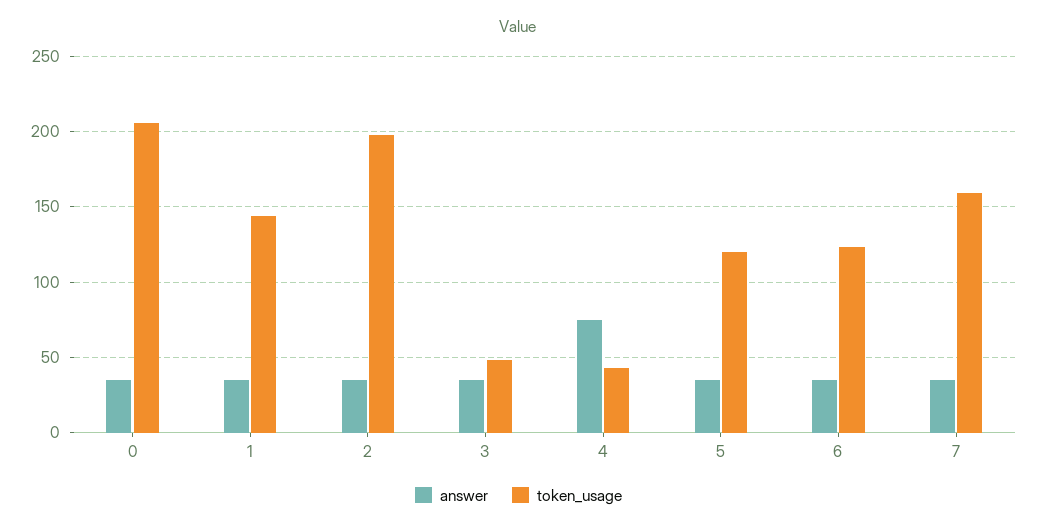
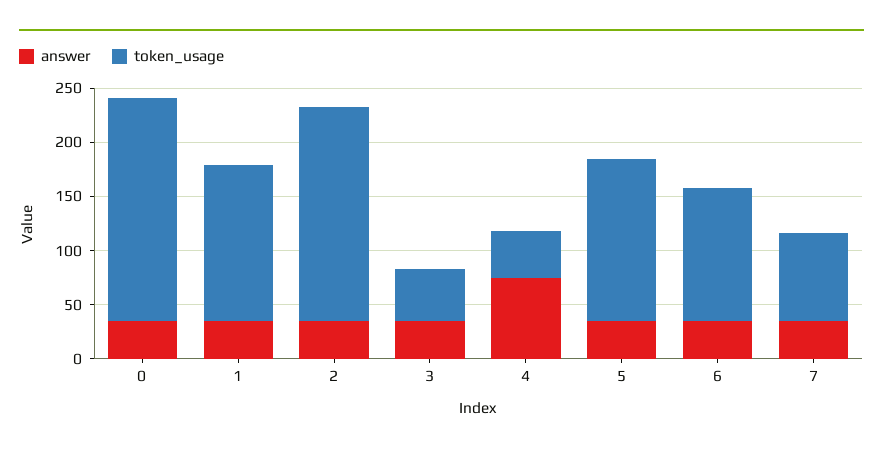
token_usage, 5: 120 -> 150
token_usage, 7: 160 -> 80

